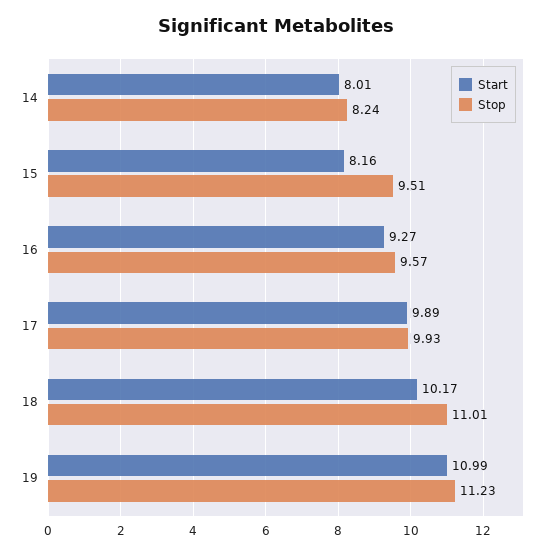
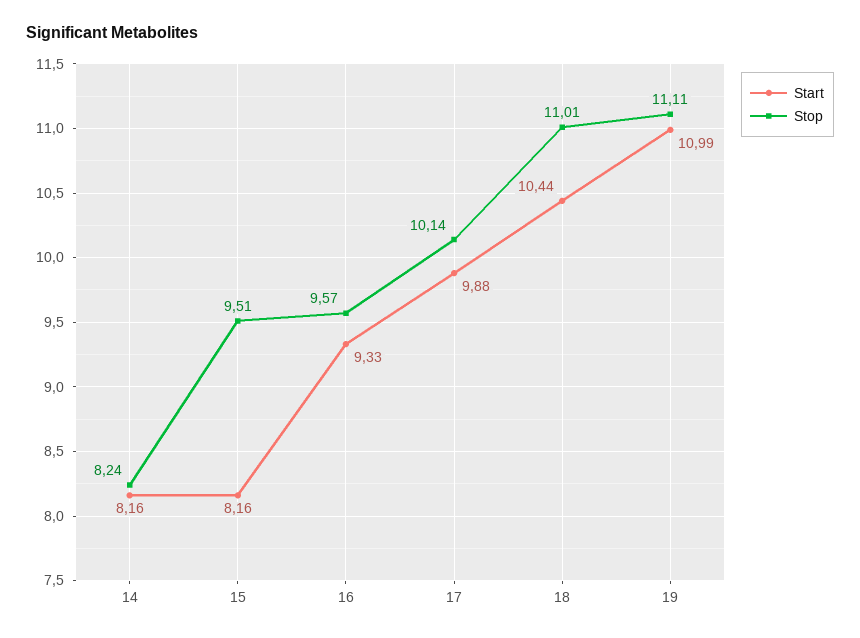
Start, 14: 8.01 -> 8.16
Start, 16: 9.27 -> 9.33
Start, 17: 9.89 -> 9.88
Stop, 17: 9.93 -> 10.14
Start, 18: 10.17 -> 10.44
Stop, 19: 11.23 -> 11.11

